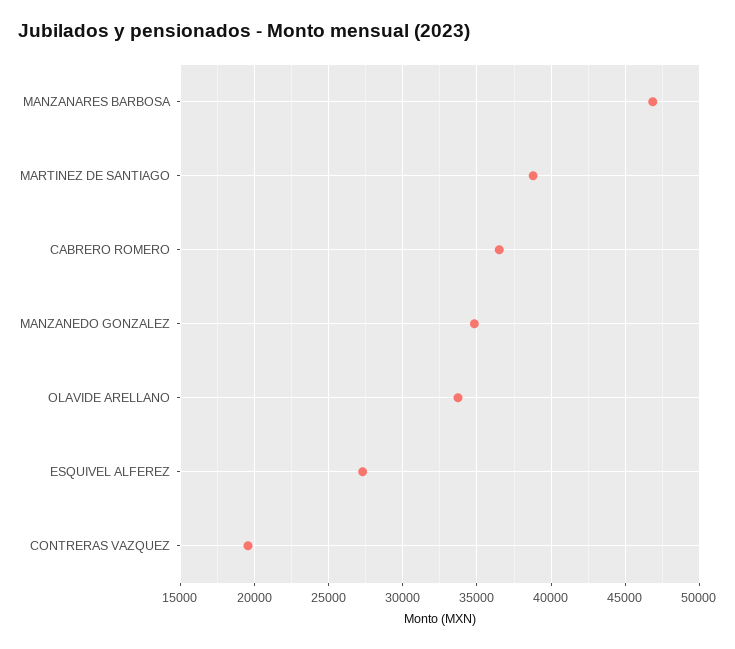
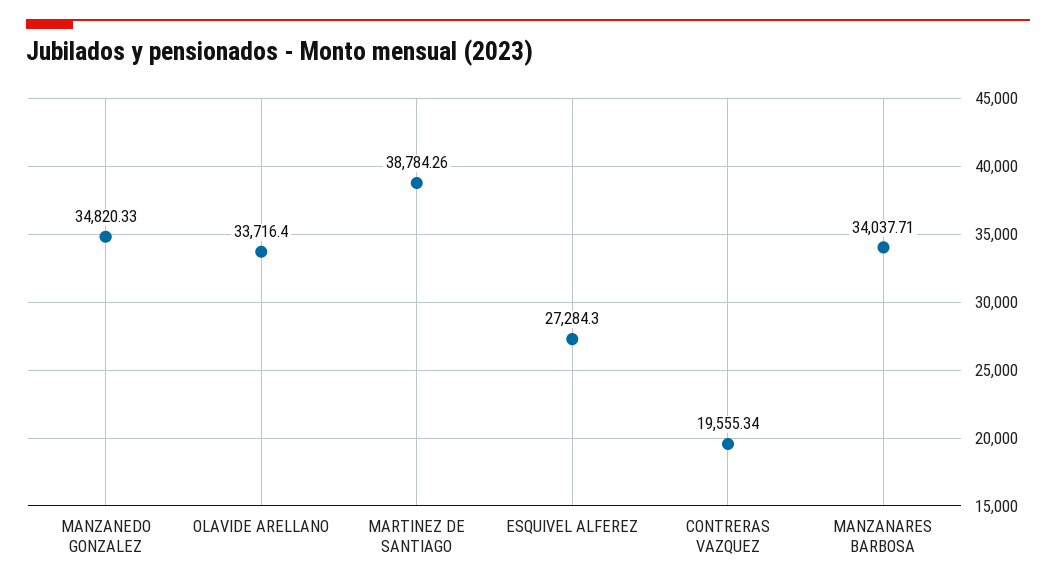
MANZANARES BARBOSA: 47000 -> 34037.71
CABRERO ROMERO: 36500 -> none

